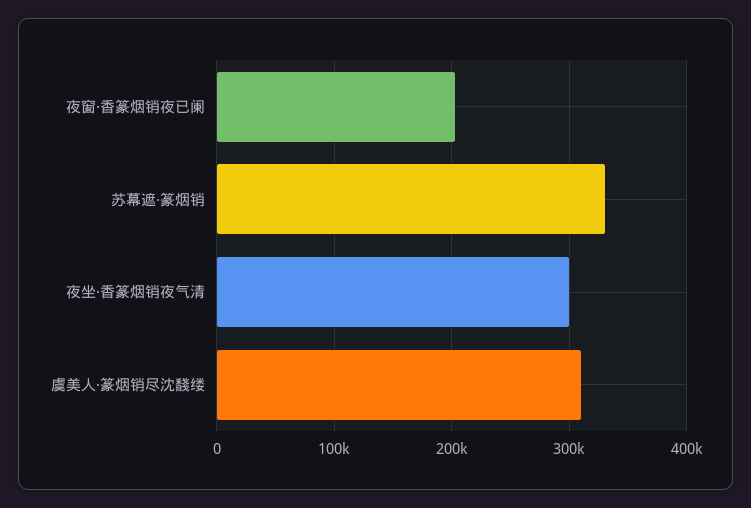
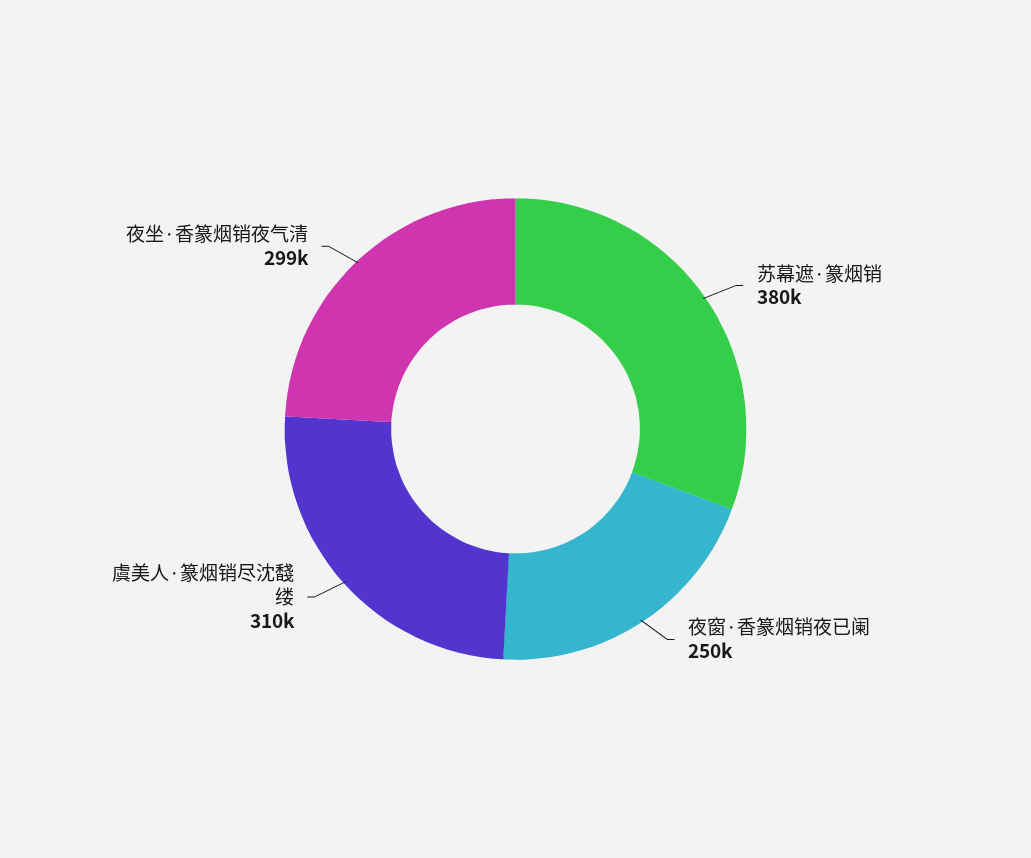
夜窗·香篆烟销夜已阑: 200000 -> 250000
苏幕遮·篆烟销: 330000 -> 380000

